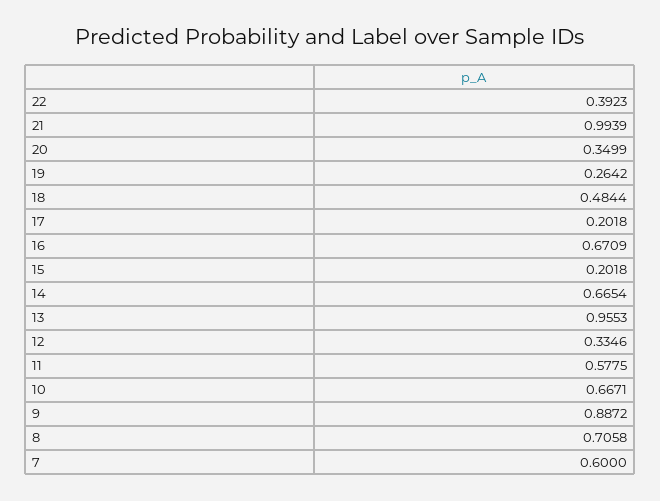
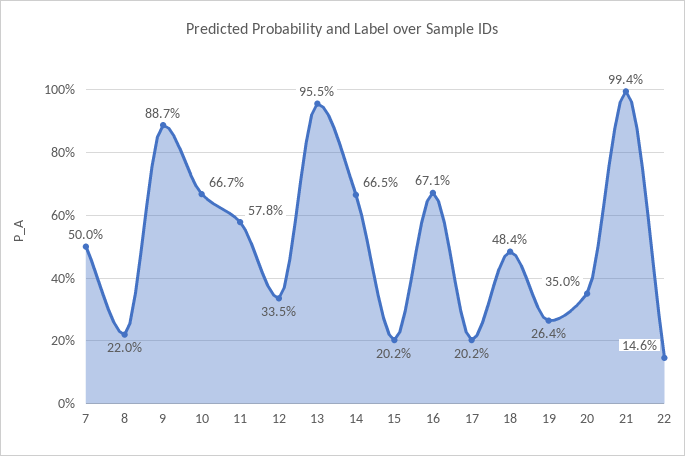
22: 0.3923 -> 0.146
8: 0.7058 -> 0.22
7: 0.6 -> 0.5

